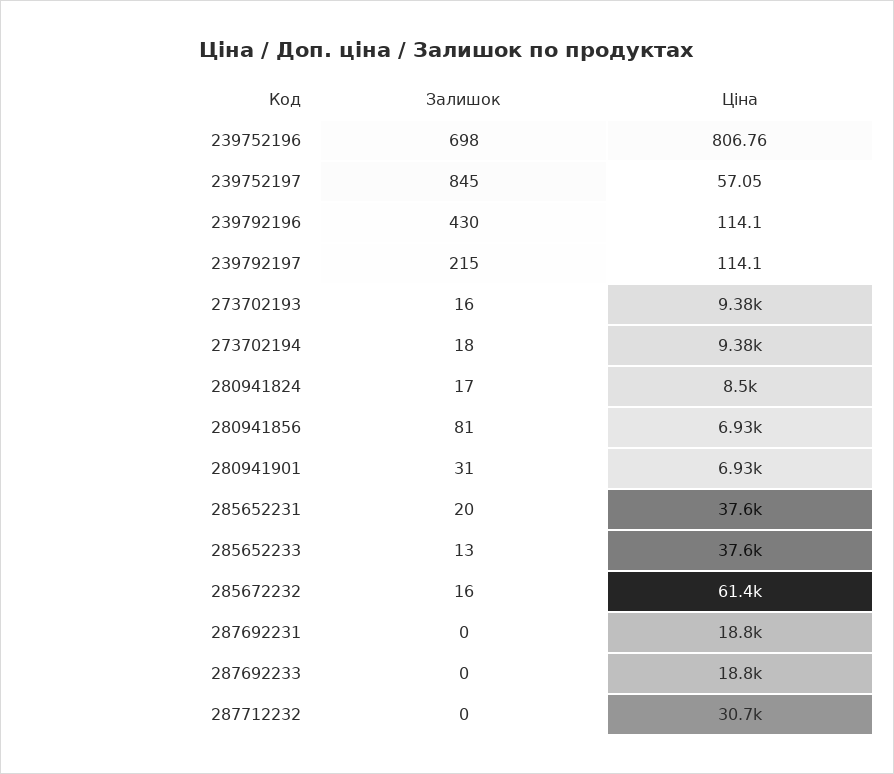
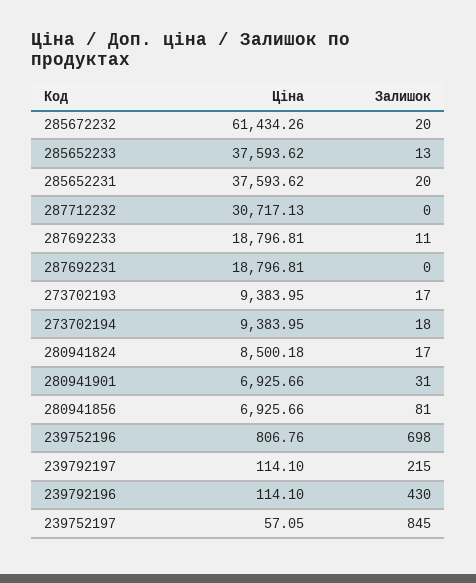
Залишок, 273702193: 16 -> 17
Залишок, 285672232: 16 -> 20
Залишок, 287692233: 0 -> 11

